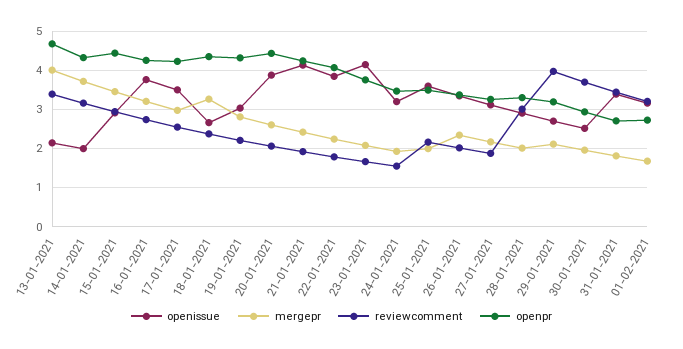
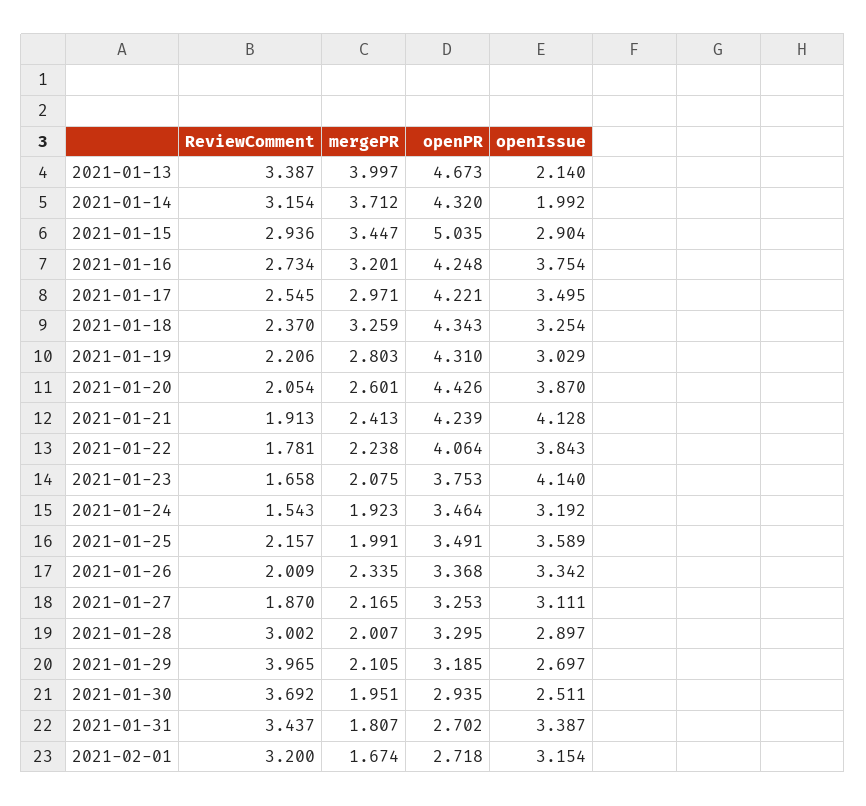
openpr, 15-01-2021: 4.4 -> 5.035
openissue, 18-01-2021: 2.6 -> 3.254

